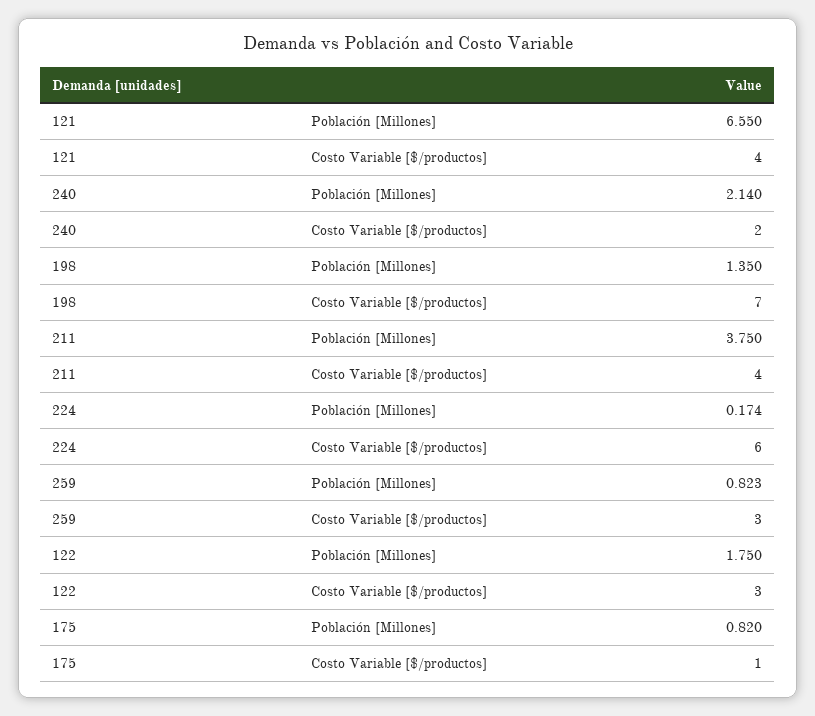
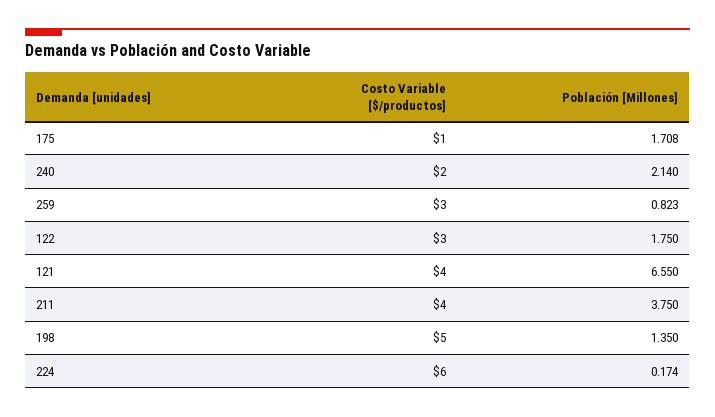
198, Costo Variable [$/productos]: 7 -> 5
175, Población [Millones]: 0.82 -> 1.708

